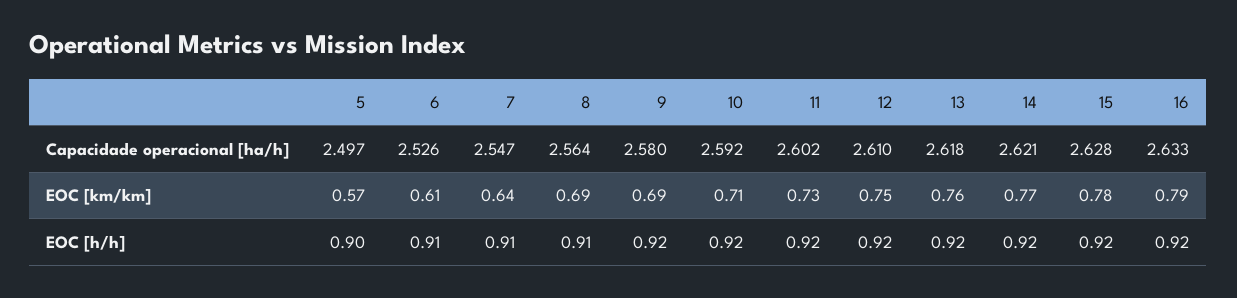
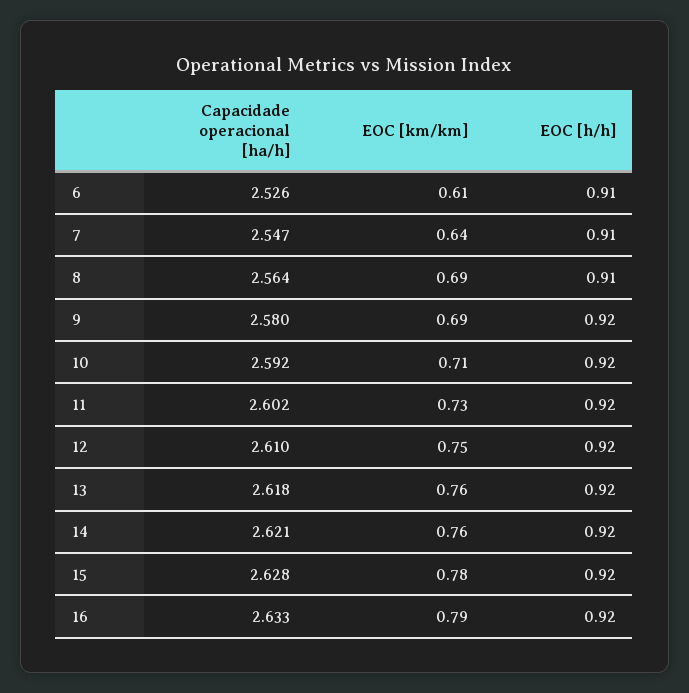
5, Capacidade operacional [ha/h]: 2.497 -> none
5, EOC [km/km]: 0.57 -> none
14, EOC [km/km]: 0.77 -> 0.76
5, EOC [h/h]: 0.9 -> none

